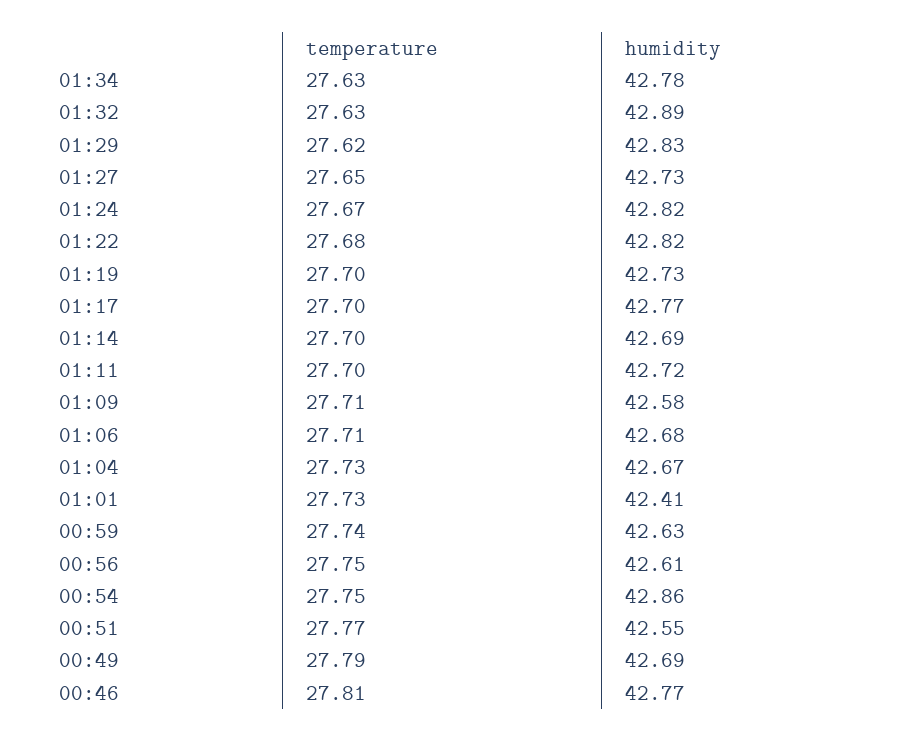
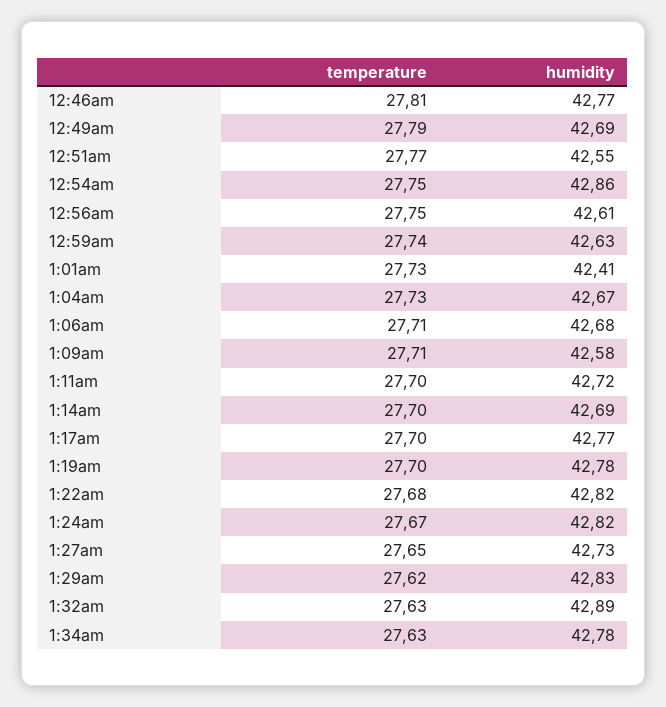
humidity, 01:19: 42.73 -> 42.78

